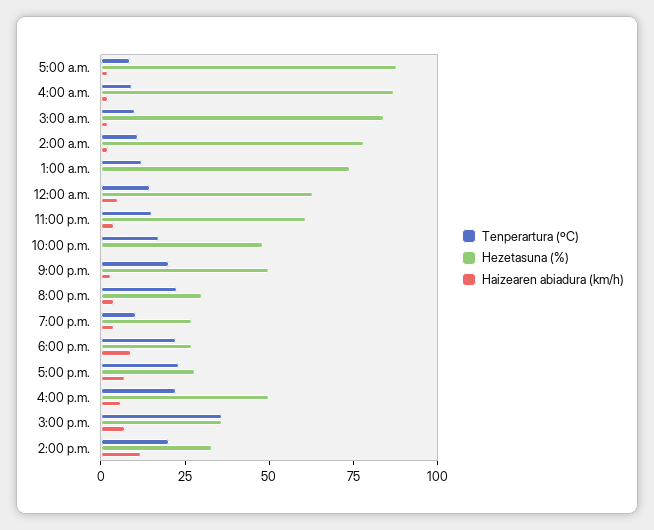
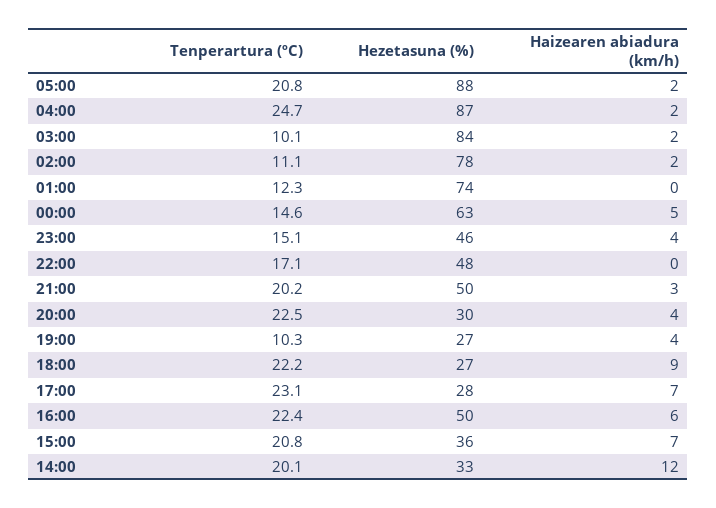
Tenperartura (ºC), 5:00 a.m.: 10 -> 20.8
Tenperartura (ºC), 4:00 a.m.: 10 -> 24.7
Hezetasuna (%), 11:00 p.m.: 60 -> 46
Tenperartura (ºC), 3:00 p.m.: 35 -> 20.8

